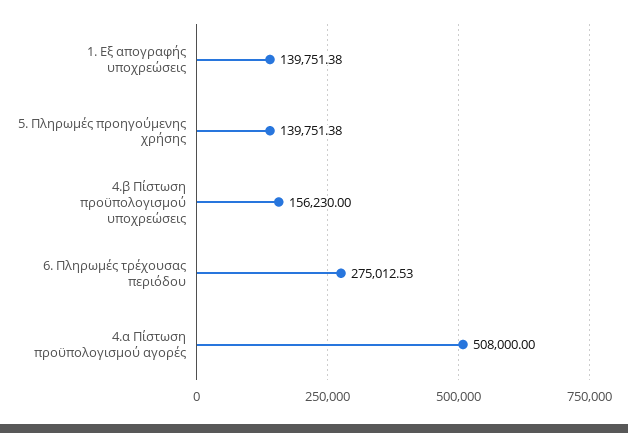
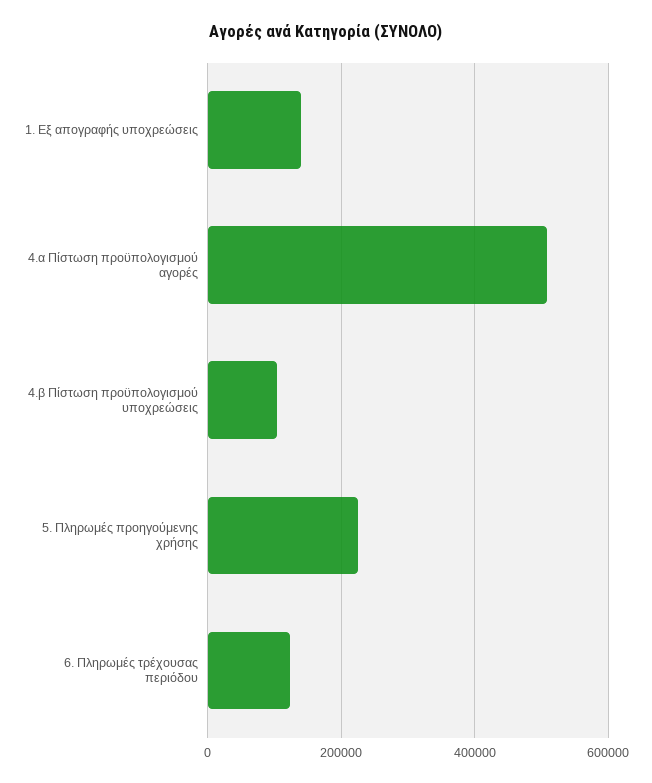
5. Πληρωμές προηγούμενης χρήσης: 139751.38 -> 220000
4.β Πίστωση προϋπολογισμού υποχρεώσεις: 156230 -> 100000
6. Πληρωμές τρέχουσας περιόδου: 275012.53 -> 120000

